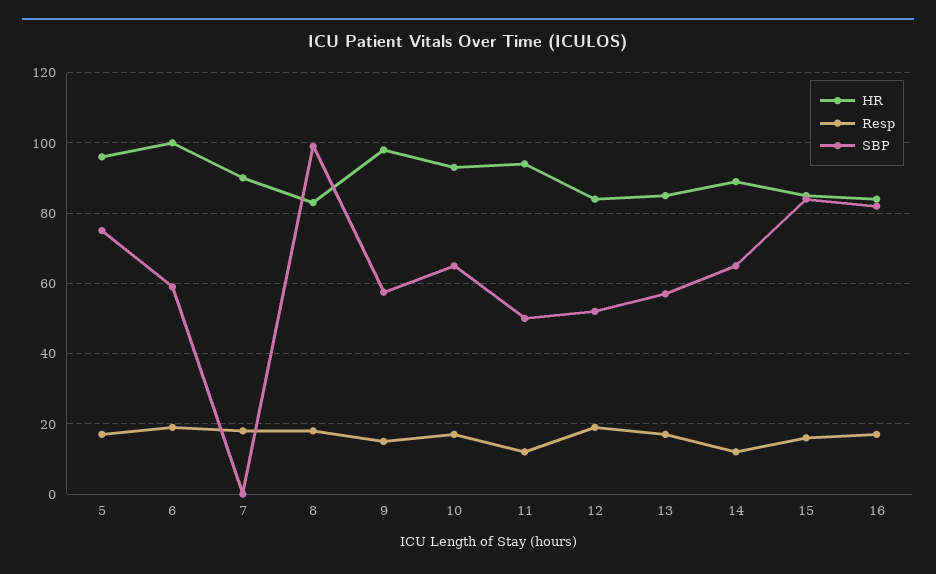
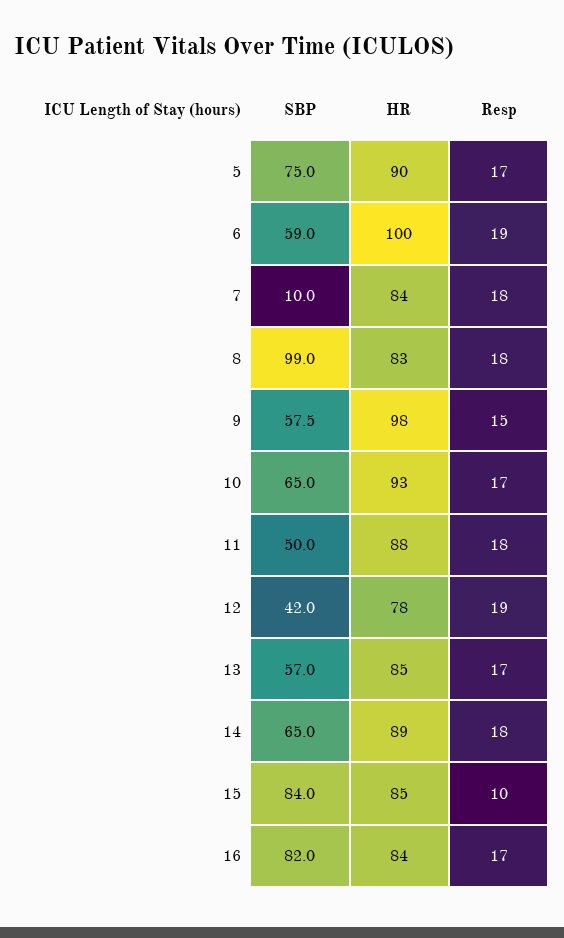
HR, 5: 96 -> 90
HR, 7: 90 -> 84
SBP, 7: 0 -> 10
HR, 11: 94 -> 88
Resp, 11: 12 -> 18
HR, 12: 84 -> 78
SBP, 12: 52 -> 42
Resp, 14: 12 -> 18
Resp, 15: 16 -> 10

